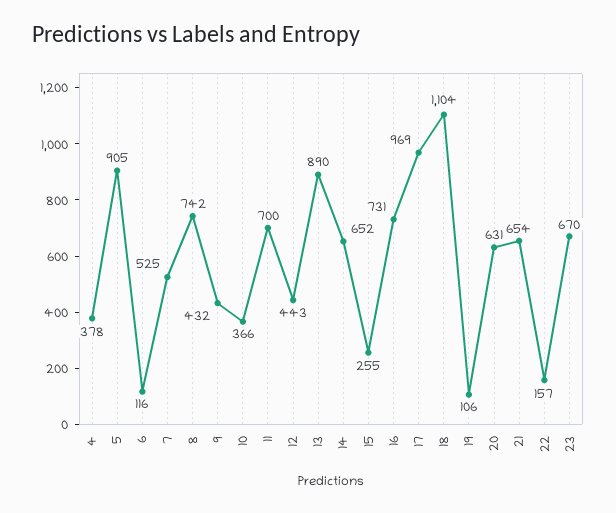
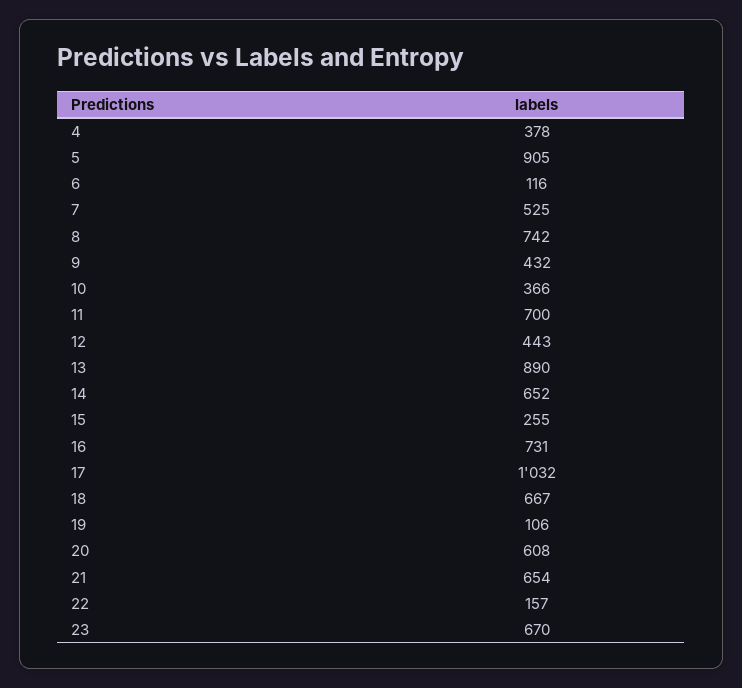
17: 969 -> 1032
18: 1104 -> 667
20: 631 -> 608

